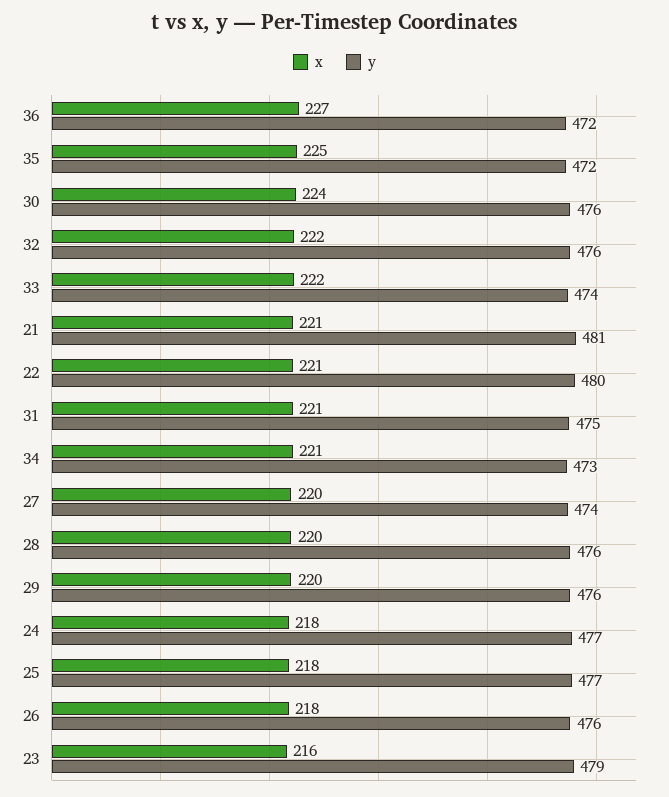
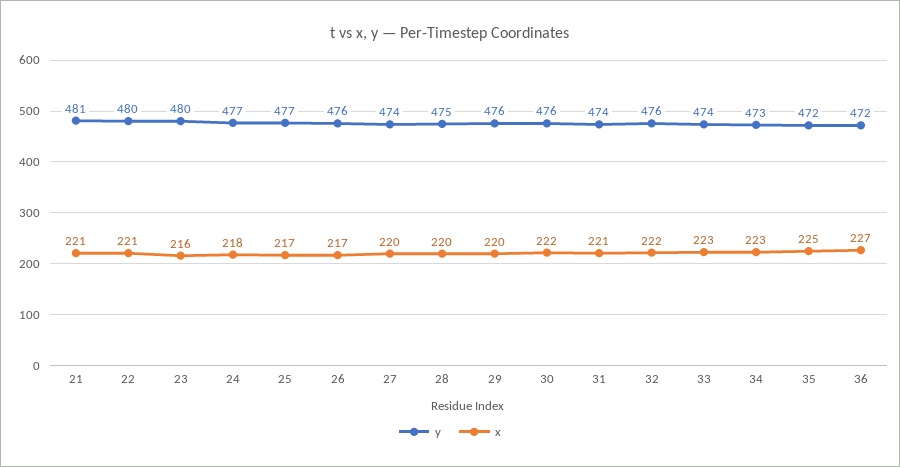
x, 30: 224 -> 222
x, 33: 222 -> 223
y, 31: 475 -> 474
x, 34: 221 -> 223
y, 28: 476 -> 475
x, 25: 218 -> 217
x, 26: 218 -> 217
y, 23: 479 -> 480

